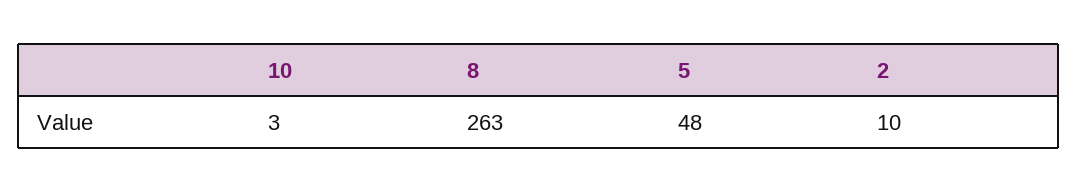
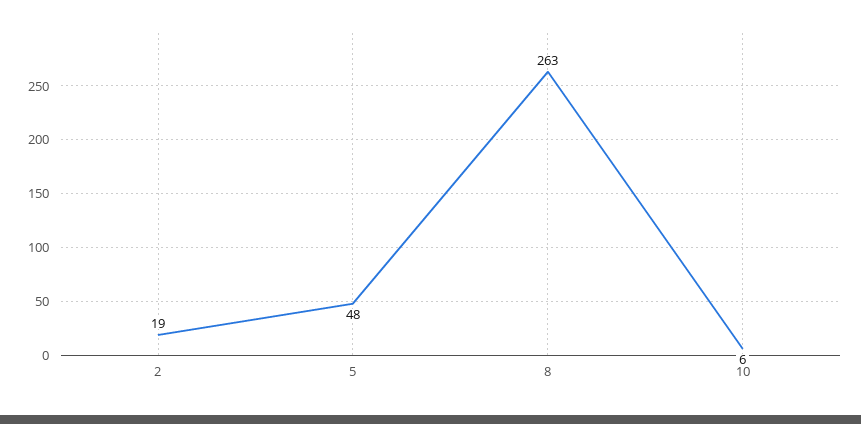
10: 3 -> 6
2: 10 -> 19

